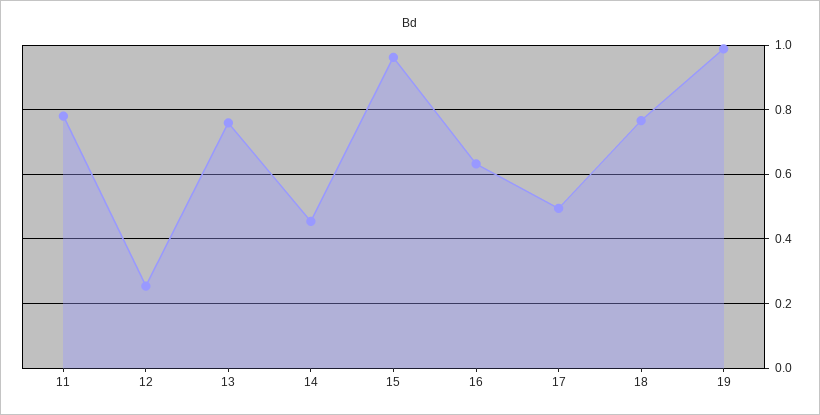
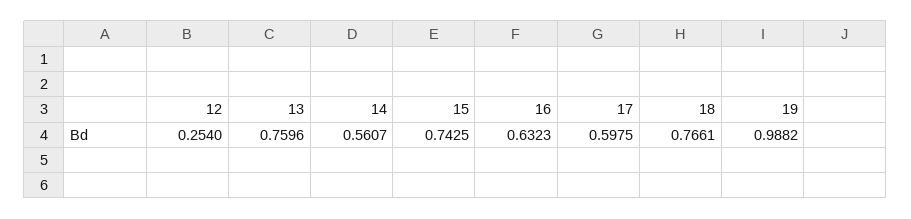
11: 0.78 -> none
14: 0.46 -> 0.5607
15: 0.96 -> 0.7425
17: 0.5 -> 0.5975

